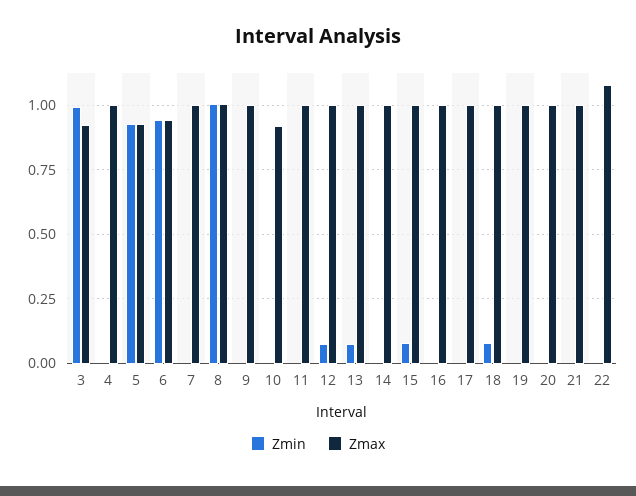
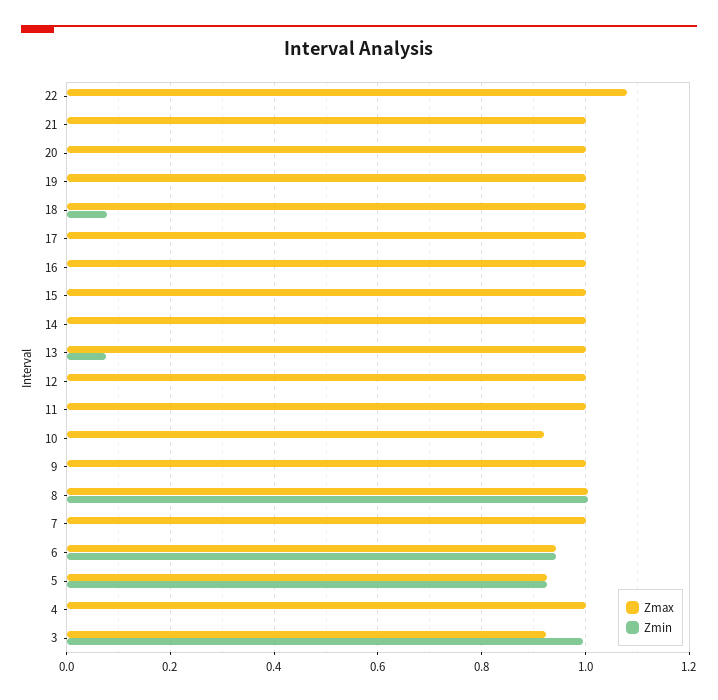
Zmin, 12: 0.075 -> 0
Zmin, 15: 0.075 -> 0

